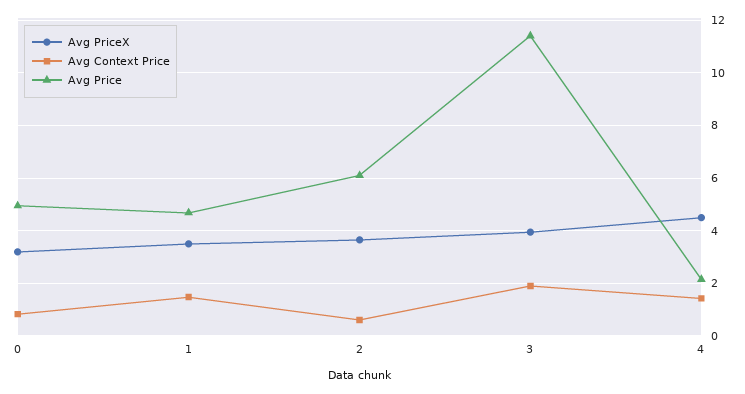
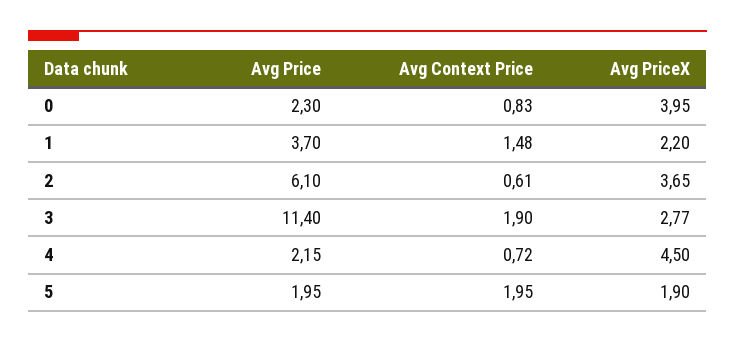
Avg PriceX, 0: 3.25 -> 3.95
Avg Price, 0: 5 -> 2.3
Avg PriceX, 1: 3.5 -> 2.2
Avg Price, 1: 4.75 -> 3.7
Avg PriceX, 3: 4 -> 2.77
Avg Context Price, 4: 1.5 -> 0.72
Avg Price, 5: none -> 1.95
Avg Context Price, 5: none -> 1.95
Avg PriceX, 5: none -> 1.9

